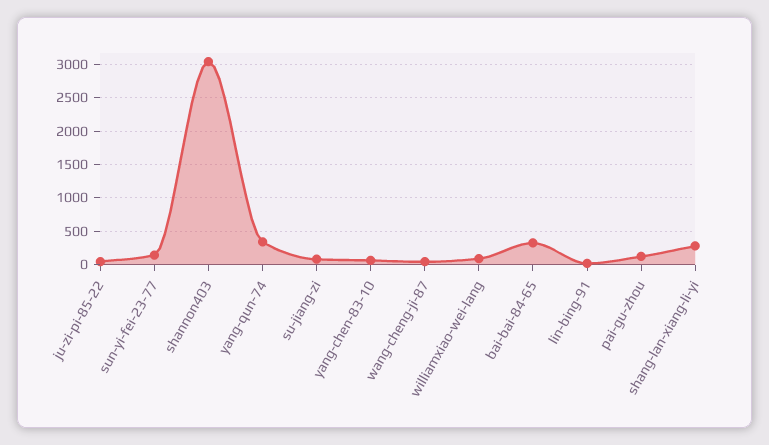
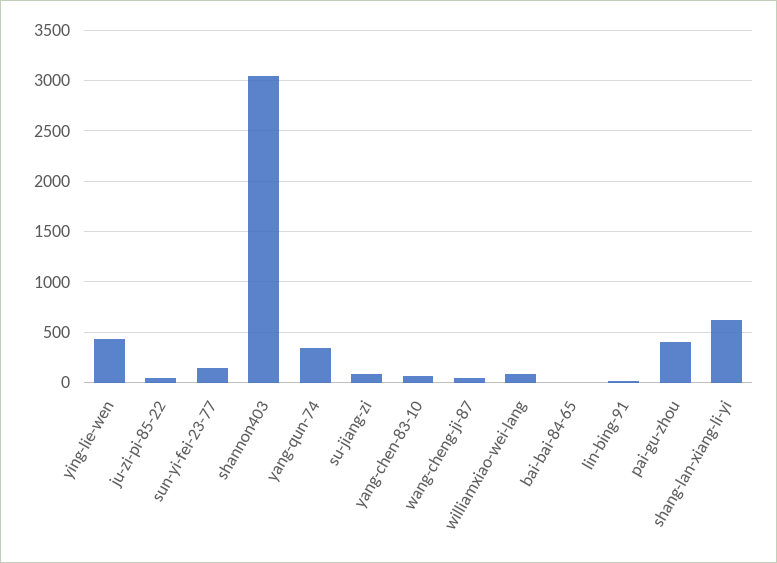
bai-bai-84-65: 300 -> 0
pai-gu-zhou: 100 -> 400
shang-lan-xiang-li-yi: 300 -> 600
ying-lie-wen: none -> 400

